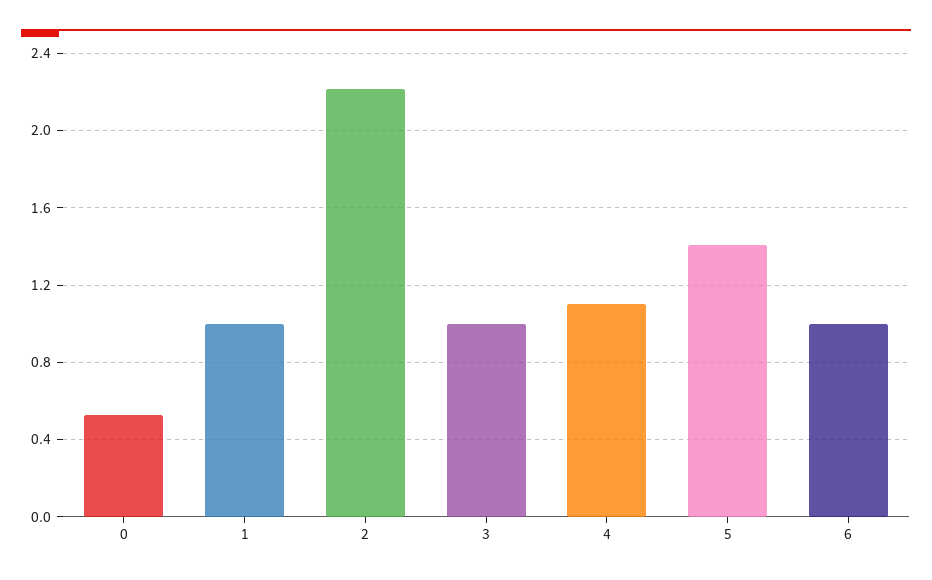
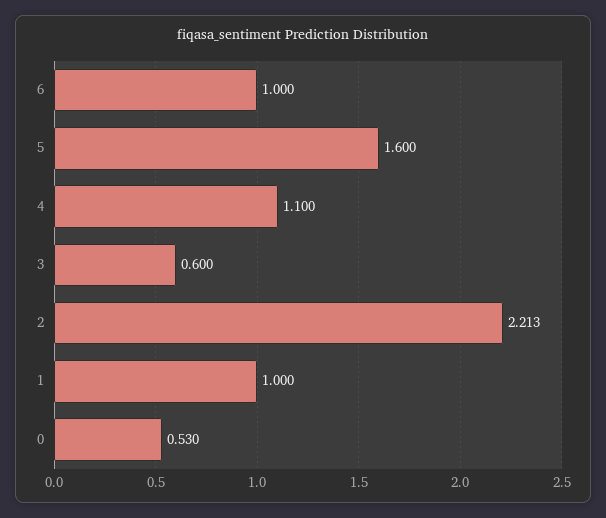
3: 1 -> 0.6
5: 1.4 -> 1.6

